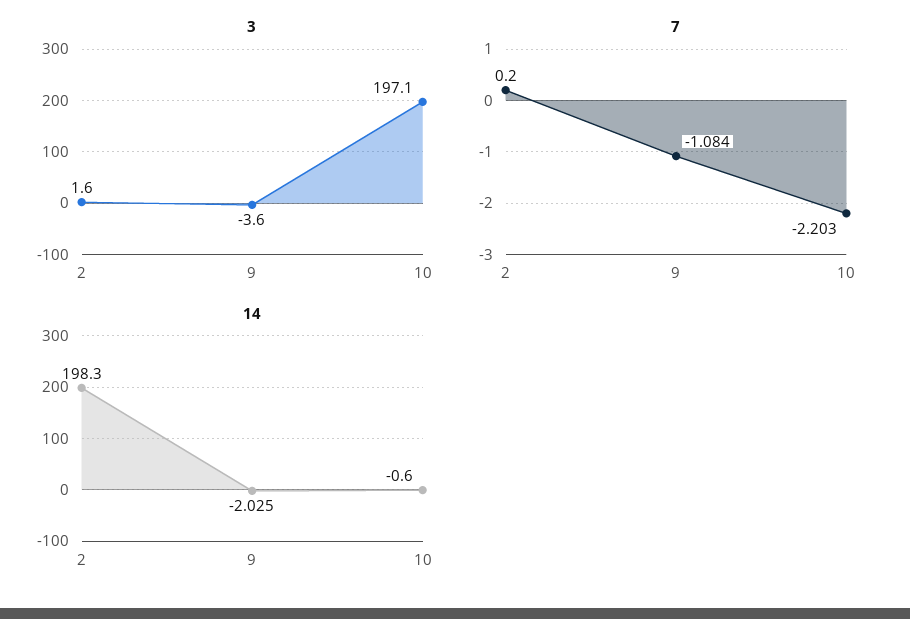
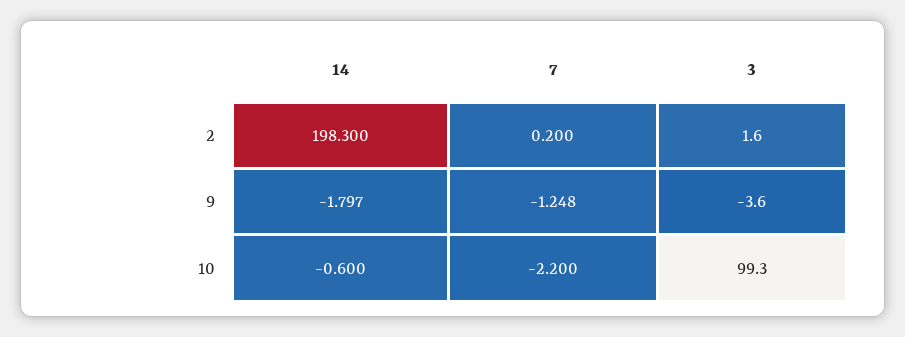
3, 10: 197.1 -> 99.3
7, 9: -1.084 -> -1.248
7, 10: -2.203 -> -2.2
14, 9: -2.025 -> -1.797

